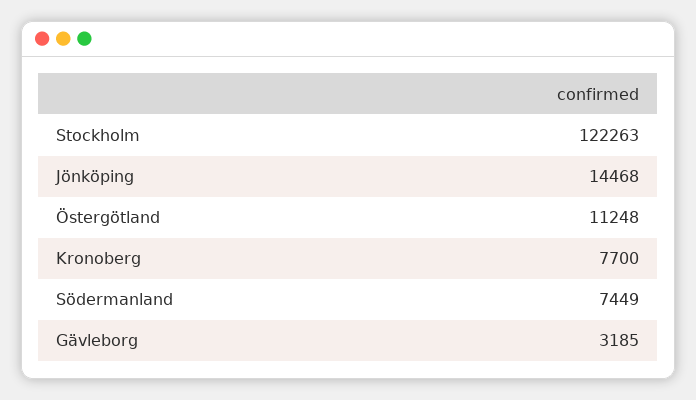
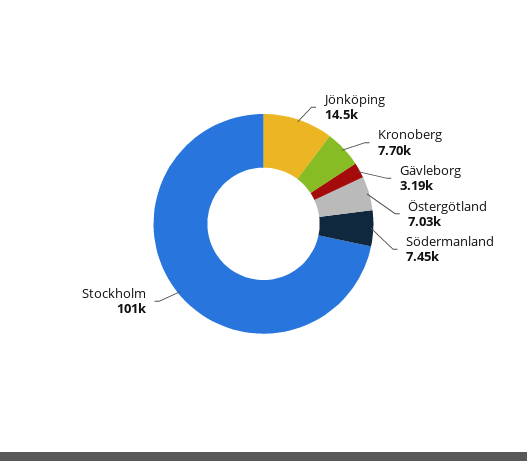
Stockholm: 122263 -> 101000
Östergötland: 11248 -> 7030

